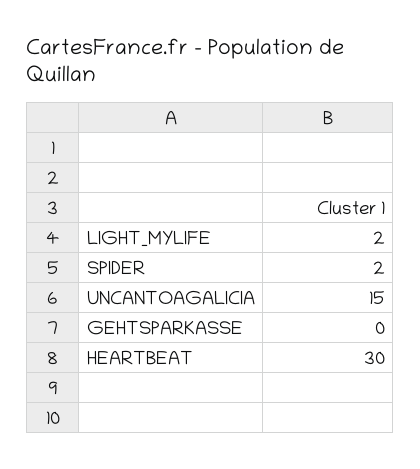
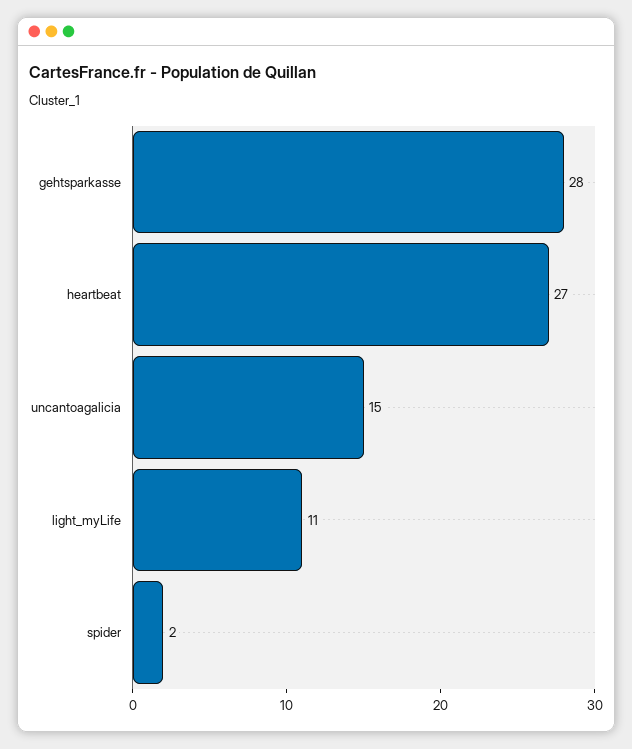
LIGHT_MYLIFE: 2 -> 11
GEHTSPARKASSE: 0 -> 28
HEARTBEAT: 30 -> 27

